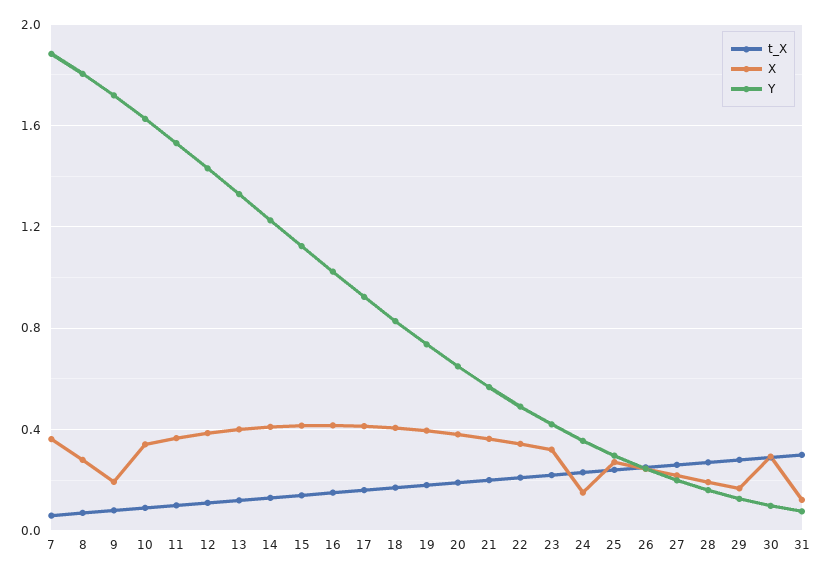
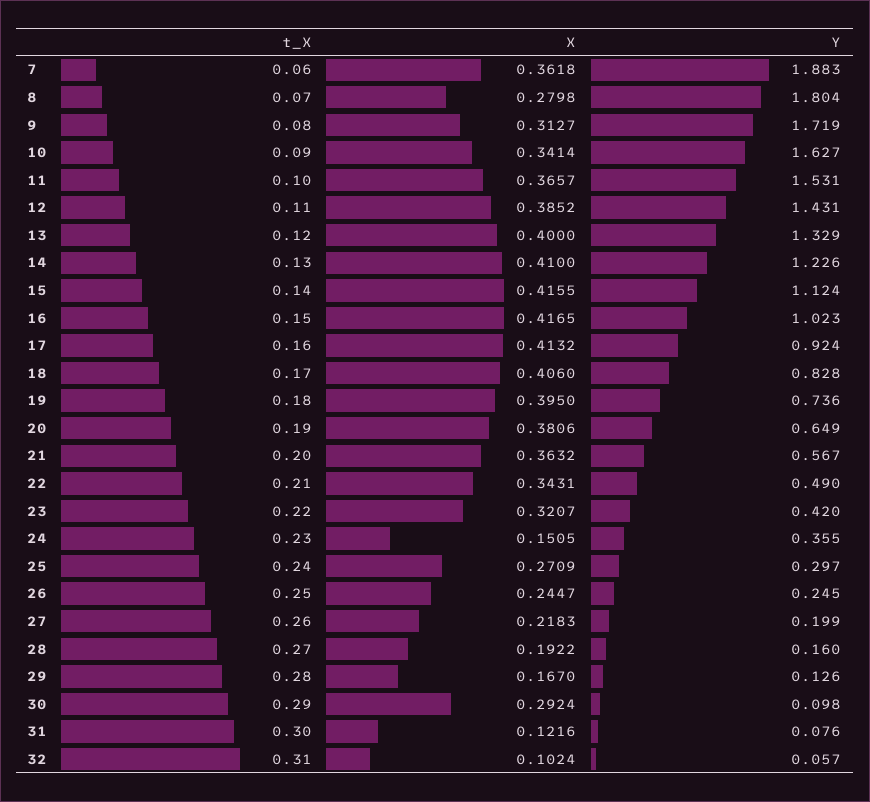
X, 9: 0.2 -> 0.3127
t_X, 32: none -> 0.31
X, 32: none -> 0.1024
Y, 32: none -> 0.057

